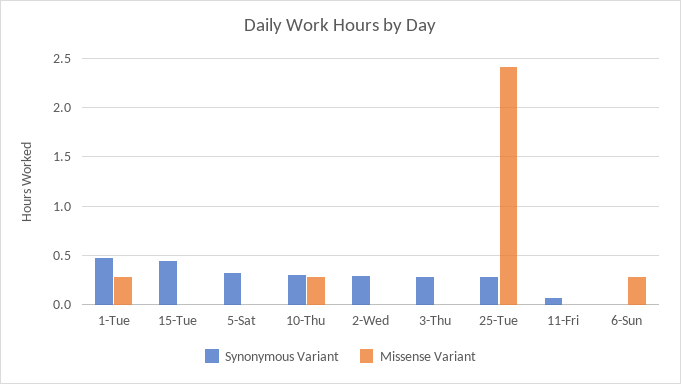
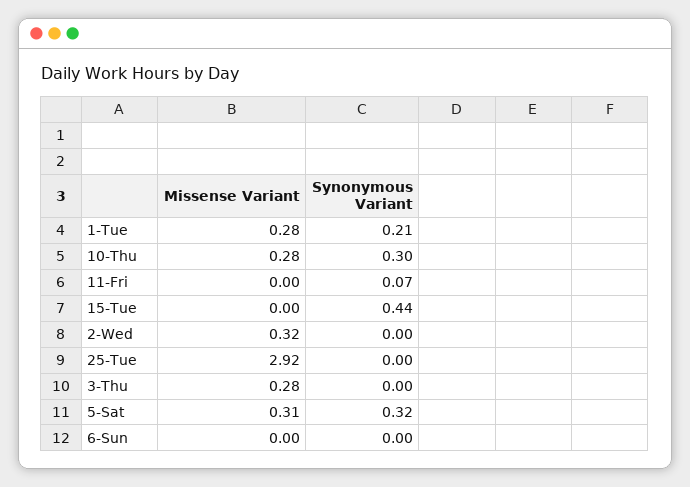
Synonymous Variant, 1-Tue: 0.5 -> 0.21
Missense Variant, 5-Sat: 0 -> 0.31
Synonymous Variant, 2-Wed: 0.3 -> 0
Missense Variant, 2-Wed: 0 -> 0.32
Synonymous Variant, 3-Thu: 0.3 -> 0
Missense Variant, 3-Thu: 0 -> 0.28
Synonymous Variant, 25-Tue: 0.3 -> 0
Missense Variant, 25-Tue: 2.4 -> 2.92
Missense Variant, 6-Sun: 0.3 -> 0

